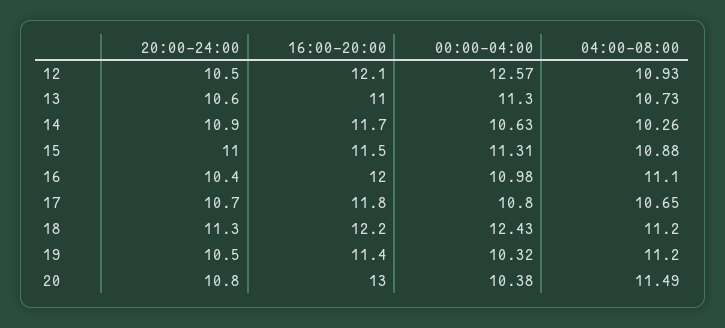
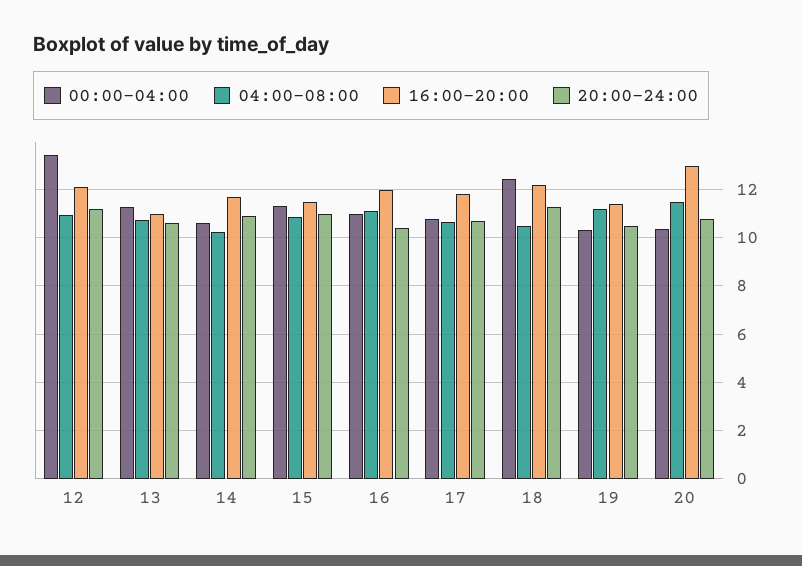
20:00-24:00, 12: 10.5 -> 11.25
00:00-04:00, 12: 12.57 -> 13.5
04:00-08:00, 18: 11.2 -> 10.5

